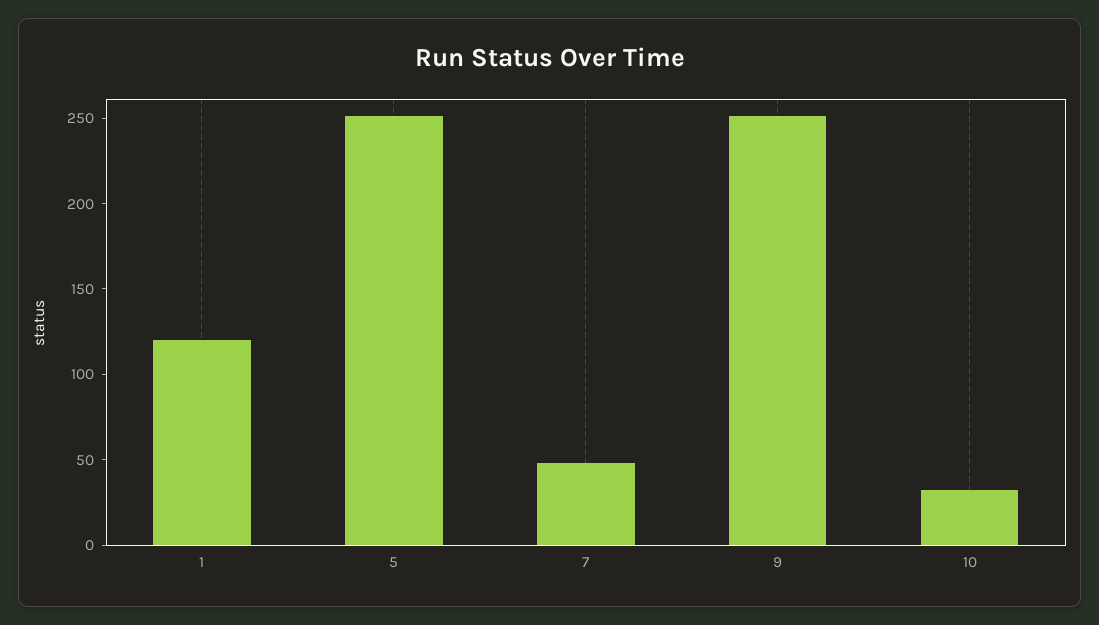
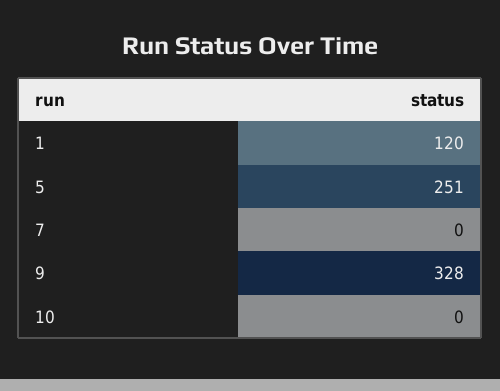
7: 50 -> 0
9: 250 -> 328
10: 30 -> 0

